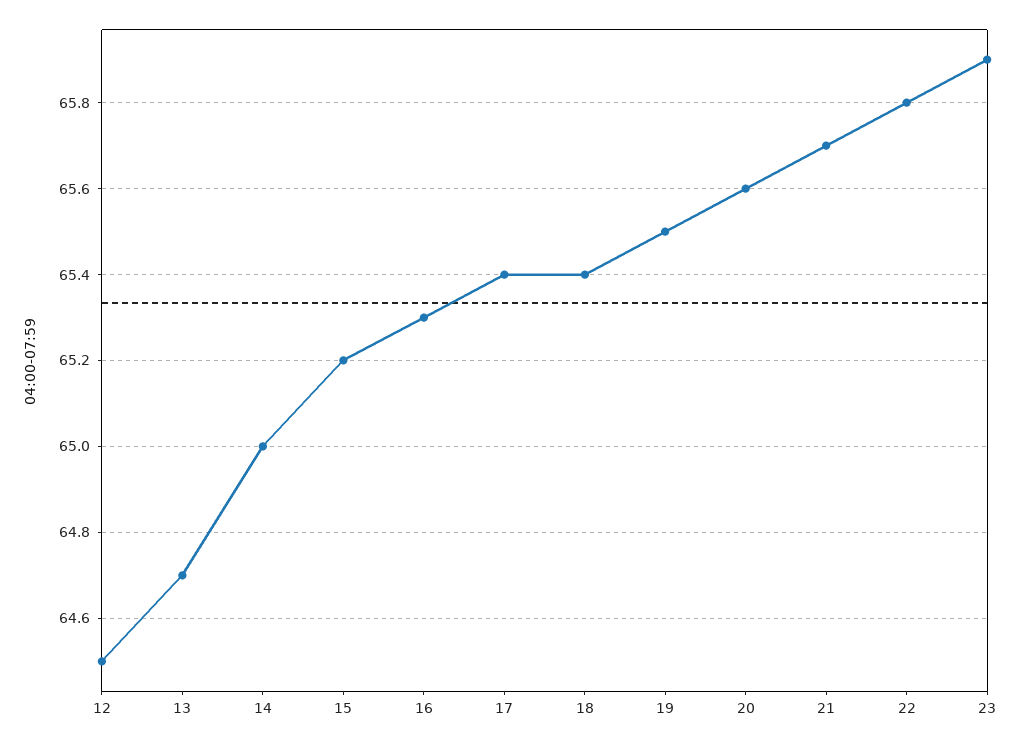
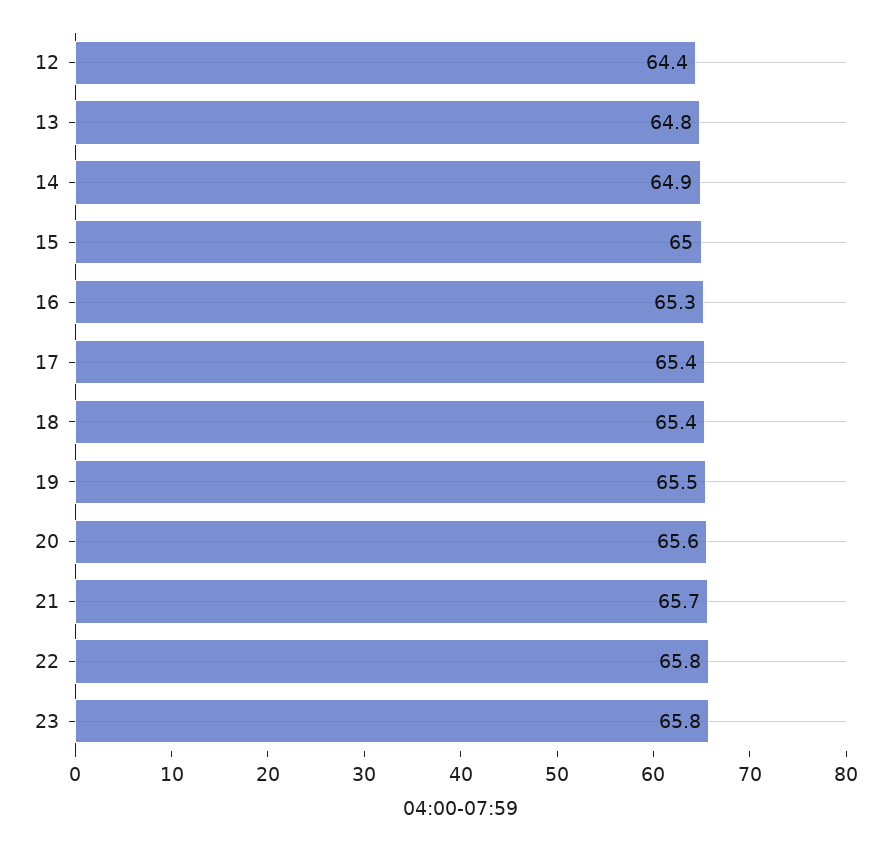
12: 64.5 -> 64.4
13: 64.7 -> 64.8
14: 65 -> 64.9
15: 65.2 -> 65
23: 65.9 -> 65.8

